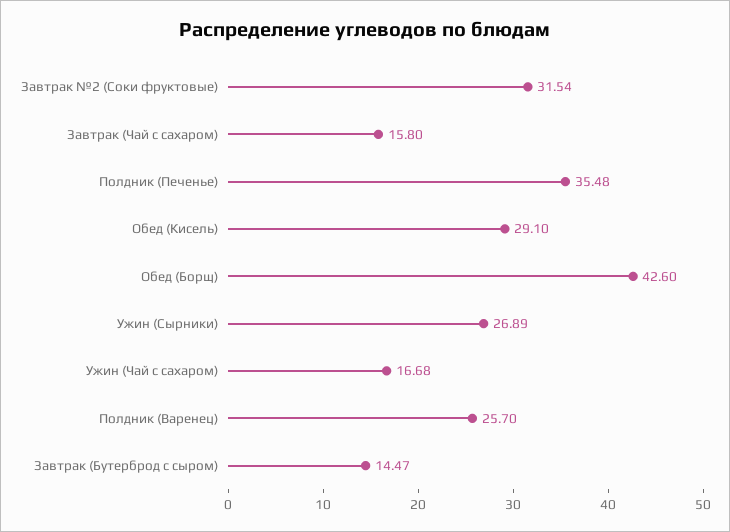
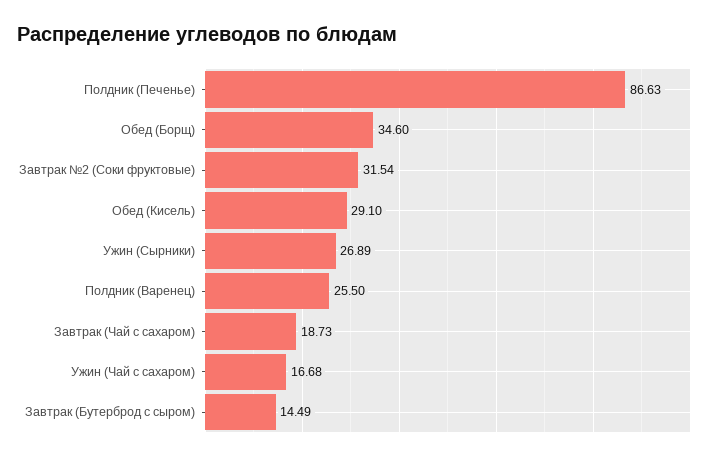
Завтрак (Чай с сахаром): 15.8 -> 18.73
Полдник (Печенье): 35.48 -> 86.63
Обед (Борщ): 42.6 -> 34.6
Полдник (Варенец): 25.7 -> 25.5
Завтрак (Бутерброд с сыром): 14.47 -> 14.49

